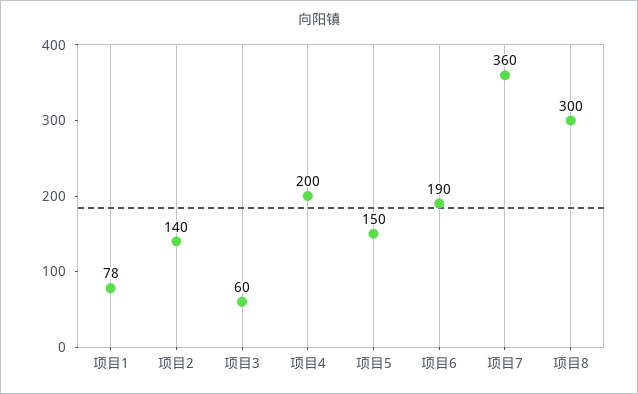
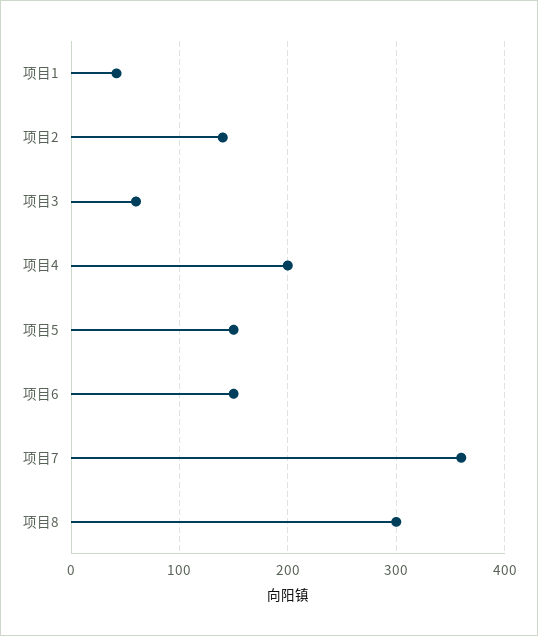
项目1: 78 -> 40
项目6: 190 -> 150

